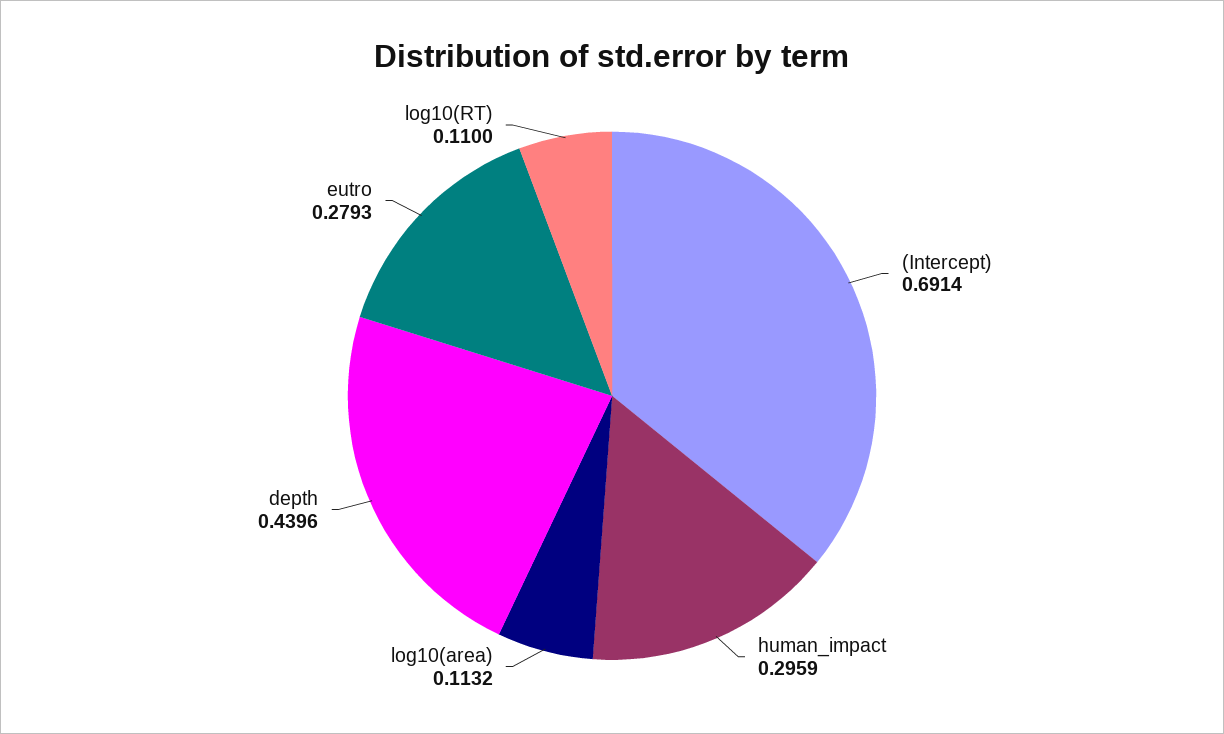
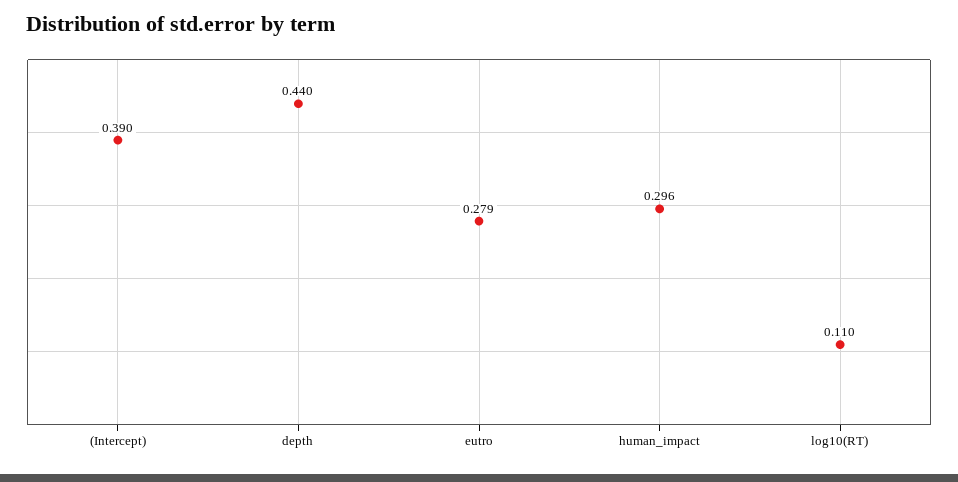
(Intercept): 0.6914 -> 0.39
log10(area): 0.1132 -> none

